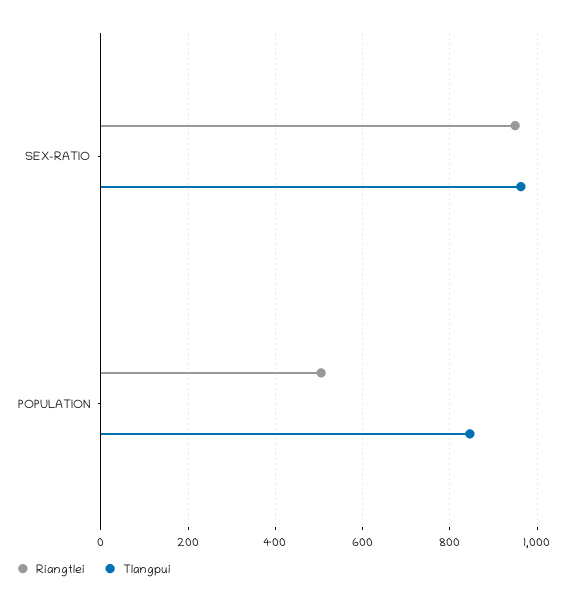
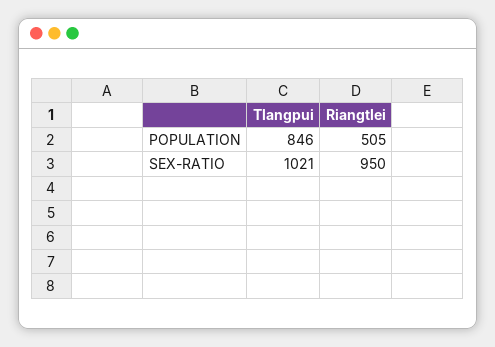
Tlangpui, SEX-RATIO: 960 -> 1021

